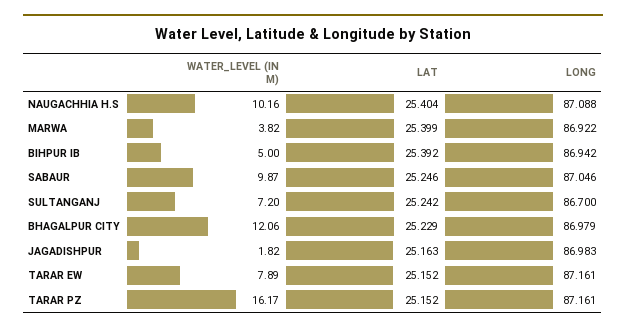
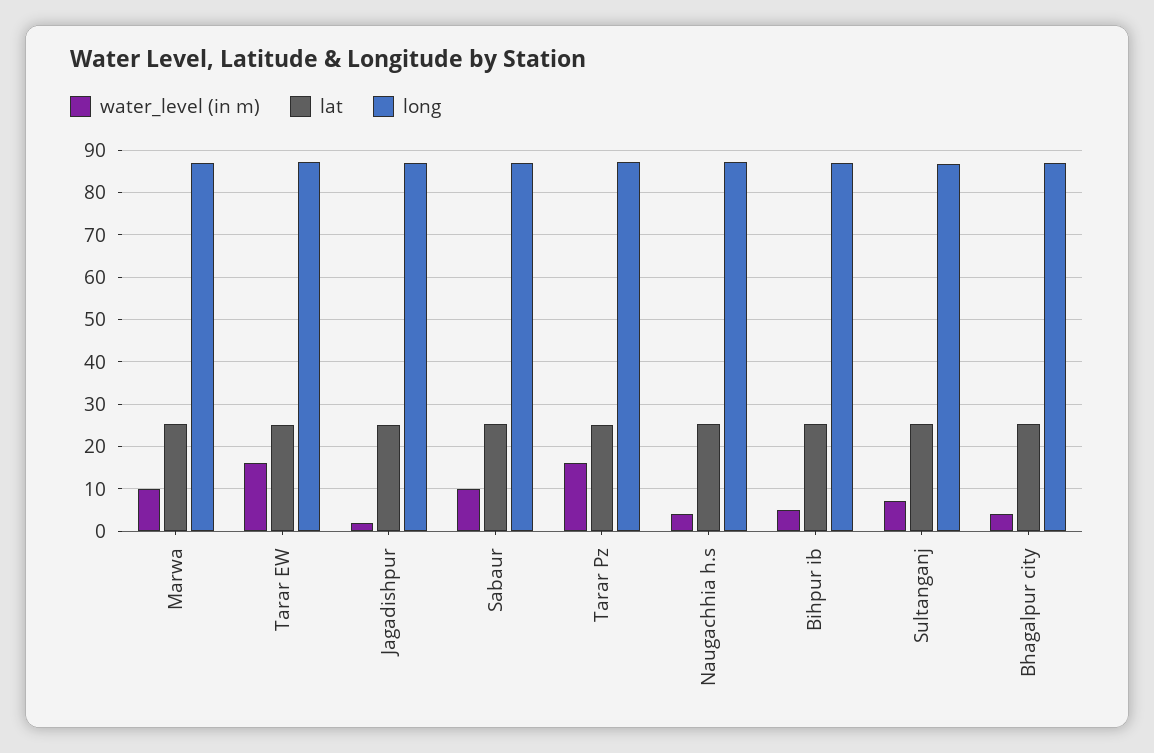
WATER_LEVEL (IN M), NAUGACHHIA H.S: 10.16 -> 4
WATER_LEVEL (IN M), MARWA: 3.82 -> 10
WATER_LEVEL (IN M), BHAGALPUR CITY: 12.06 -> 4
WATER_LEVEL (IN M), TARAR EW: 7.89 -> 16

